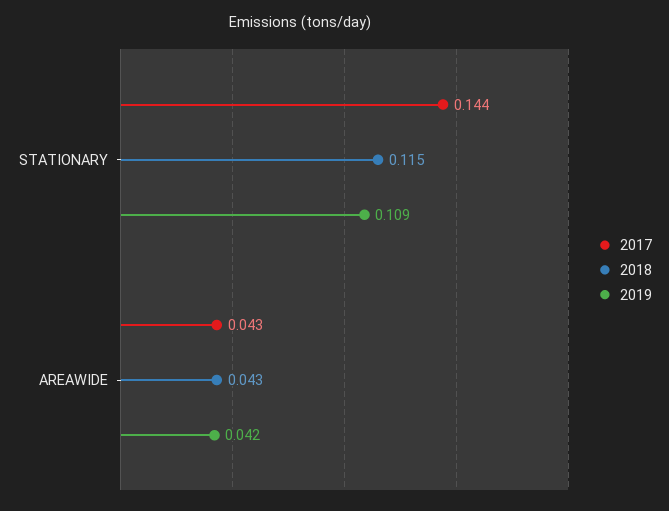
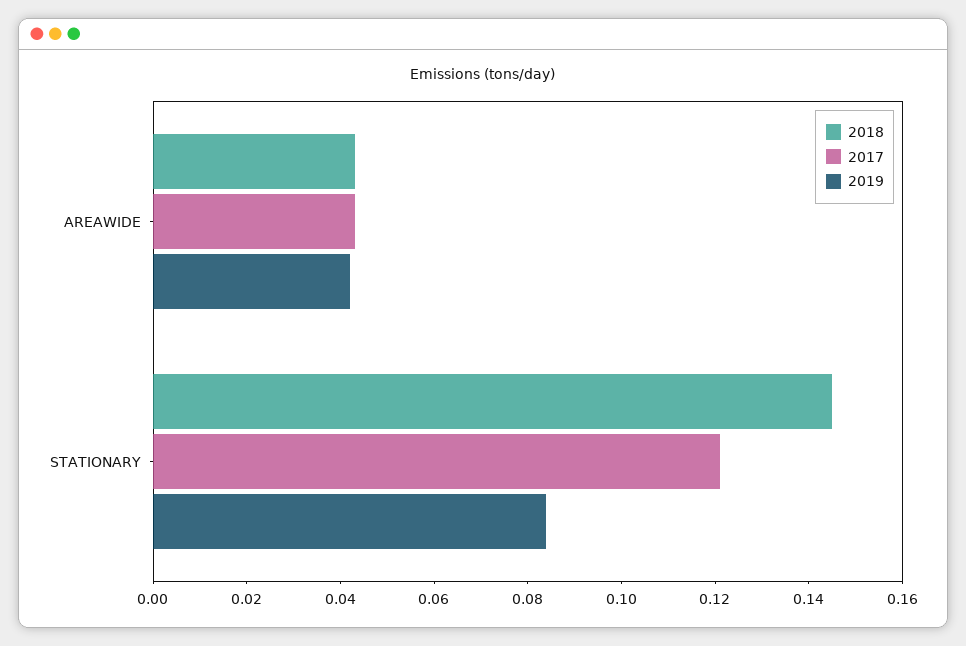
2017, STATIONARY: 0.144 -> 0.12
2018, STATIONARY: 0.115 -> 0.145
2019, STATIONARY: 0.109 -> 0.085

